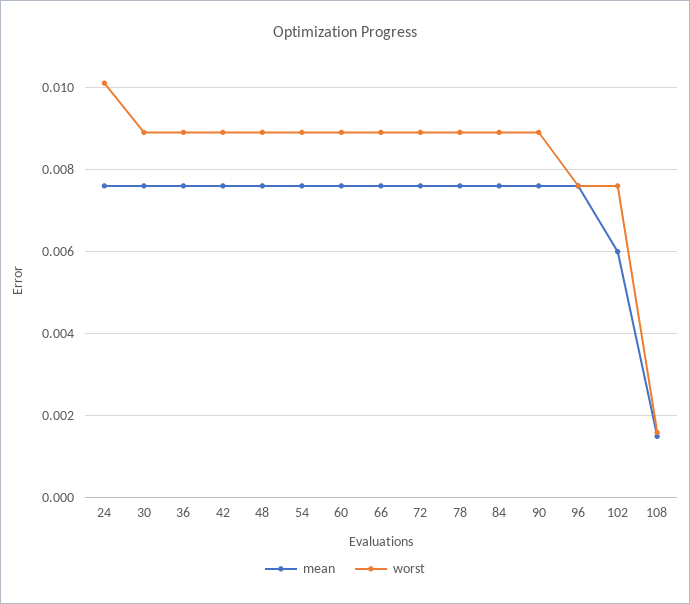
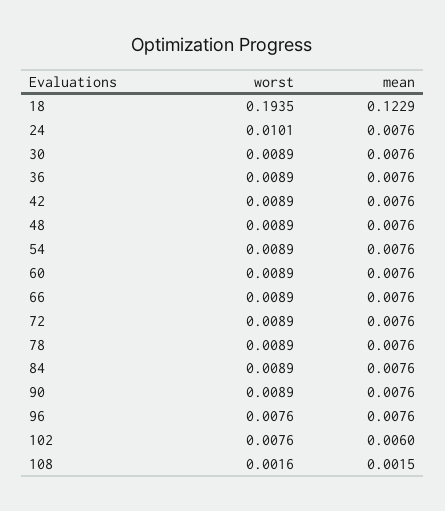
worst, 18: none -> 0.1935
mean, 18: none -> 0.1229

